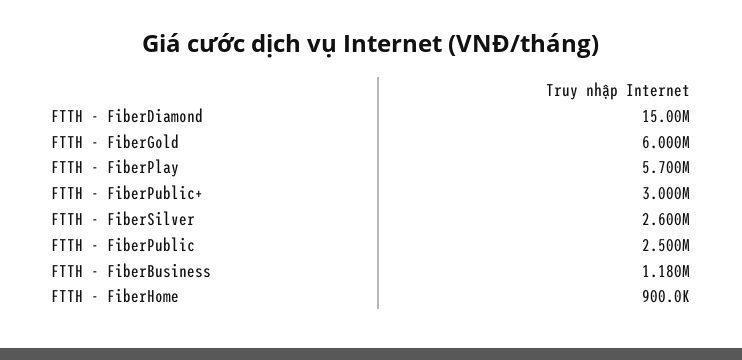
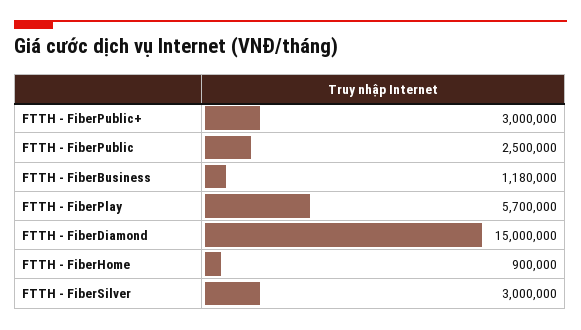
FTTH - FiberGold: 6000000 -> none
FTTH - FiberSilver: 2600000 -> 3000000

